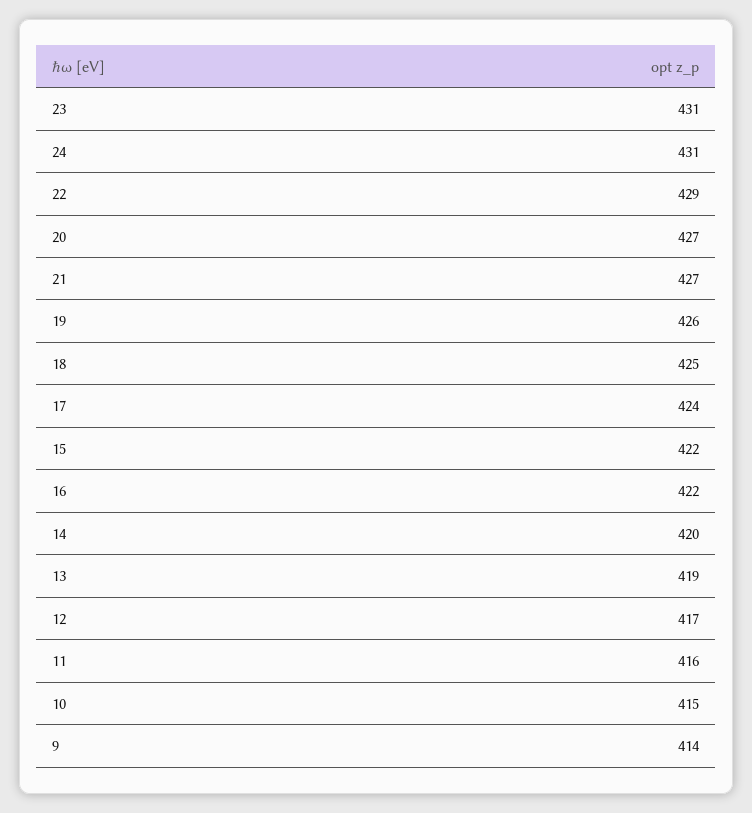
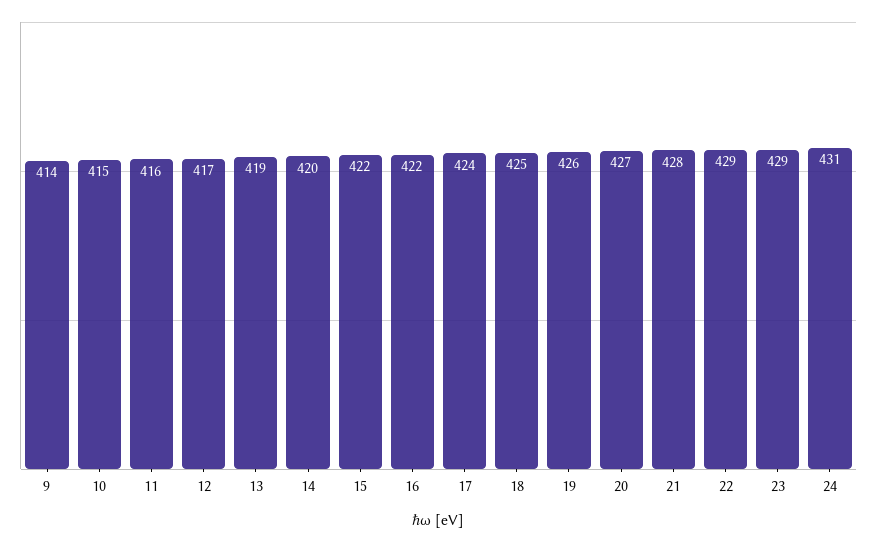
23: 431 -> 429
21: 427 -> 428

